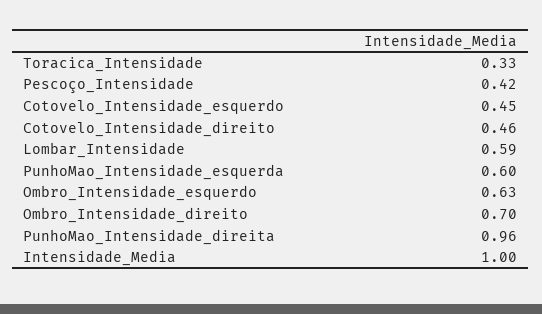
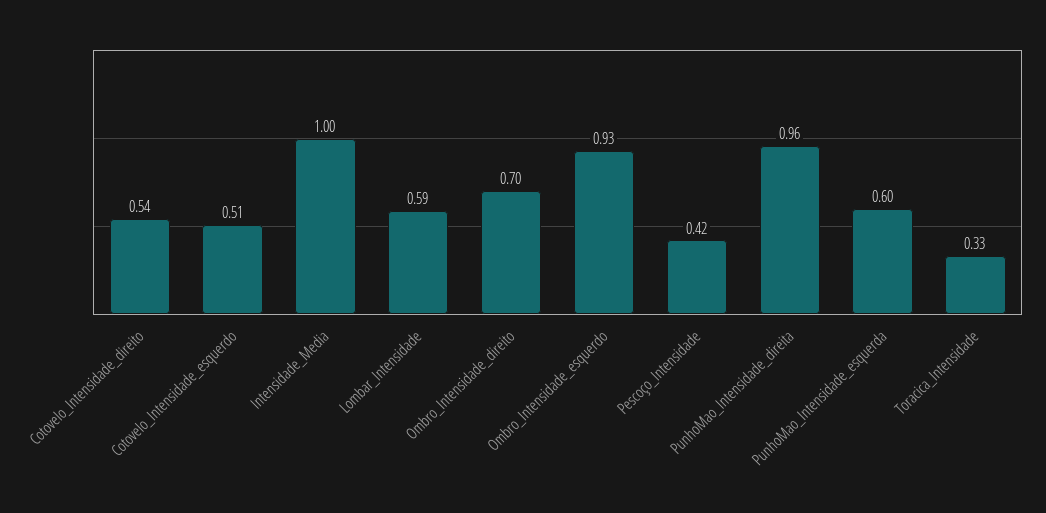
Cotovelo_Intensidade_esquerdo: 0.45 -> 0.51
Cotovelo_Intensidade_direito: 0.46 -> 0.54
Ombro_Intensidade_esquerdo: 0.63 -> 0.93

